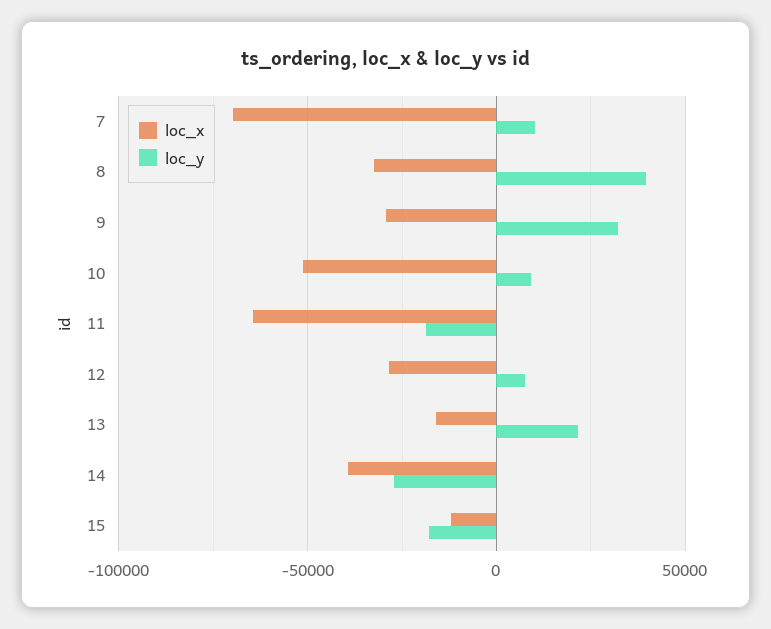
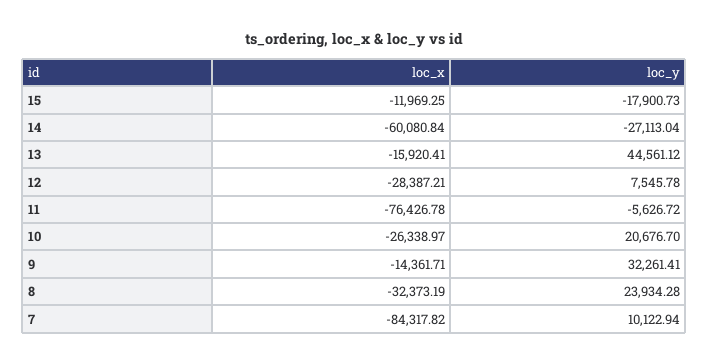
loc_x, 7: -70000 -> -84317.82
loc_y, 8: 40000 -> 23934.28
loc_x, 9: -30000 -> -14361.71
loc_x, 10: -50000 -> -26338.97
loc_y, 10: 10000 -> 20676.7
loc_x, 11: -65000 -> -76426.78
loc_y, 11: -20000 -> -5626.72
loc_y, 13: 20000 -> 44561.12
loc_x, 14: -40000 -> -60080.84

